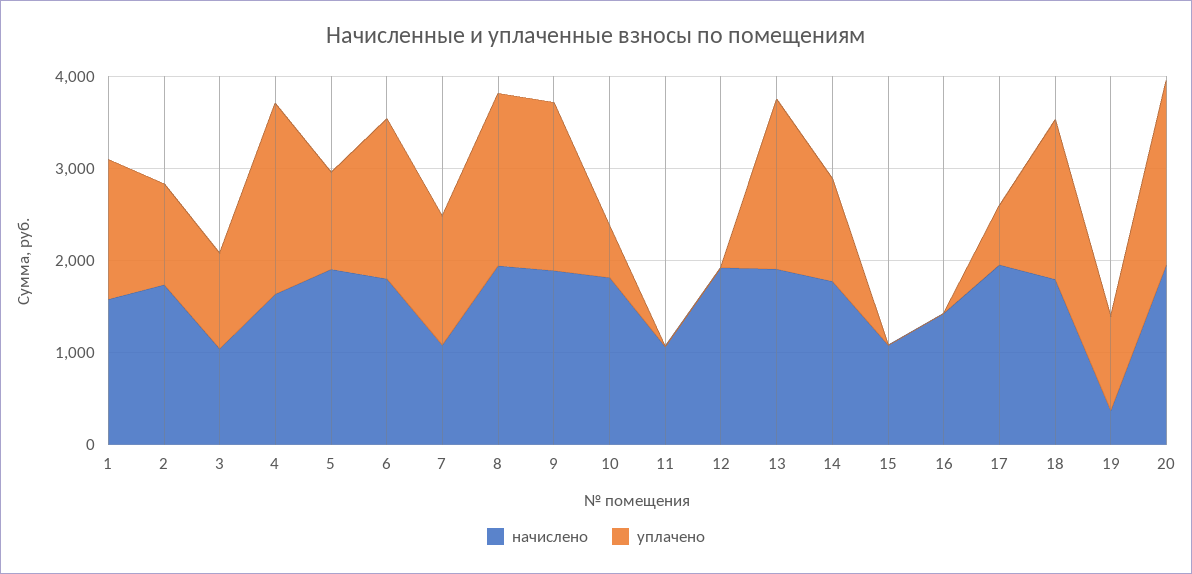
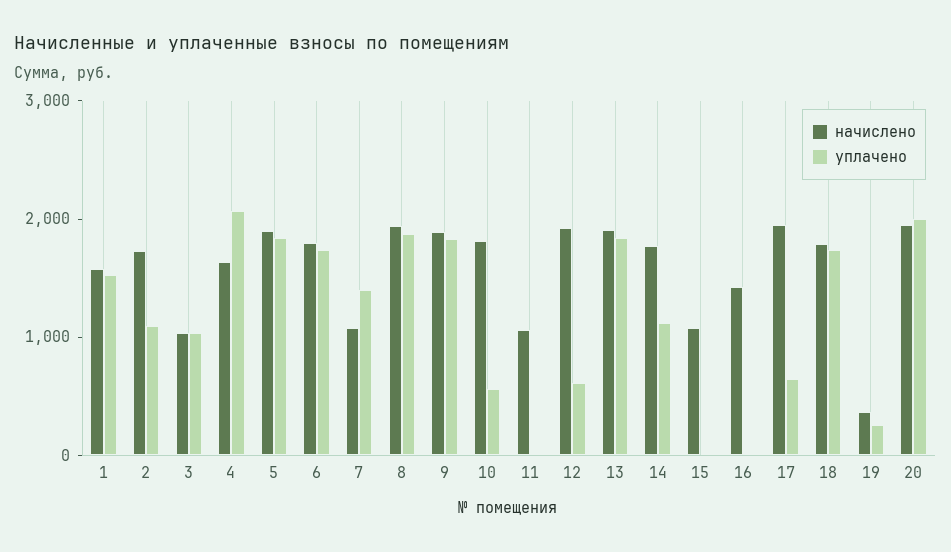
уплачено, 5: 1000 -> 1800
уплачено, 12: 0 -> 600
уплачено, 19: 1000 -> 200

